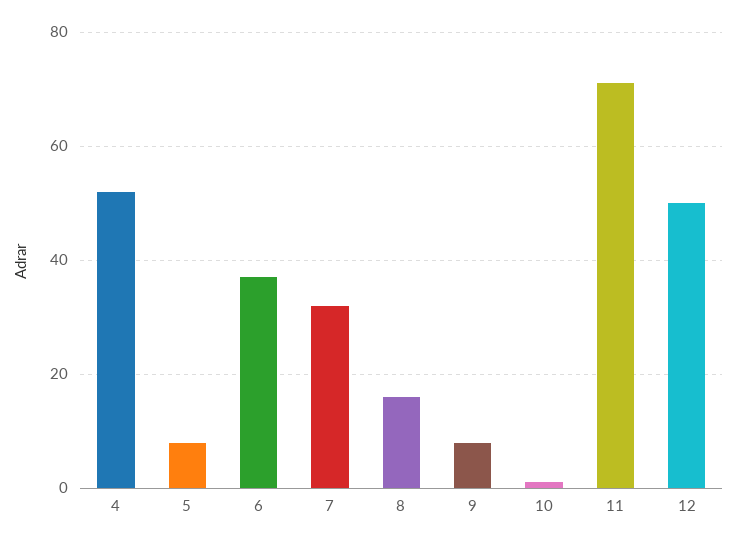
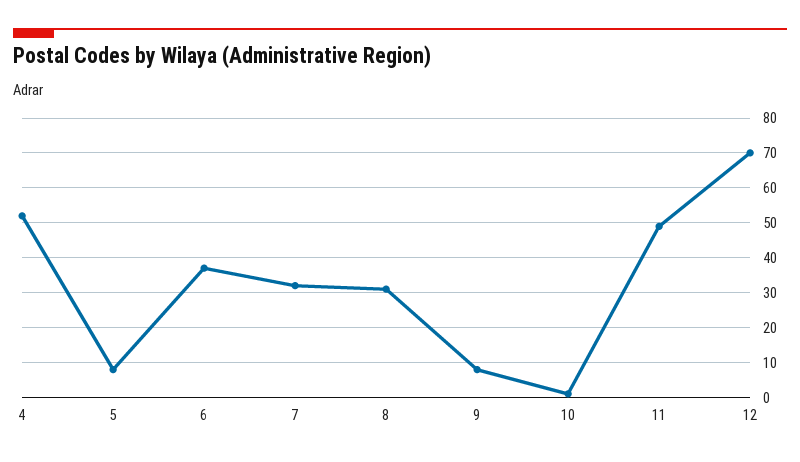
8: 15 -> 30
11: 70 -> 50
12: 50 -> 70

